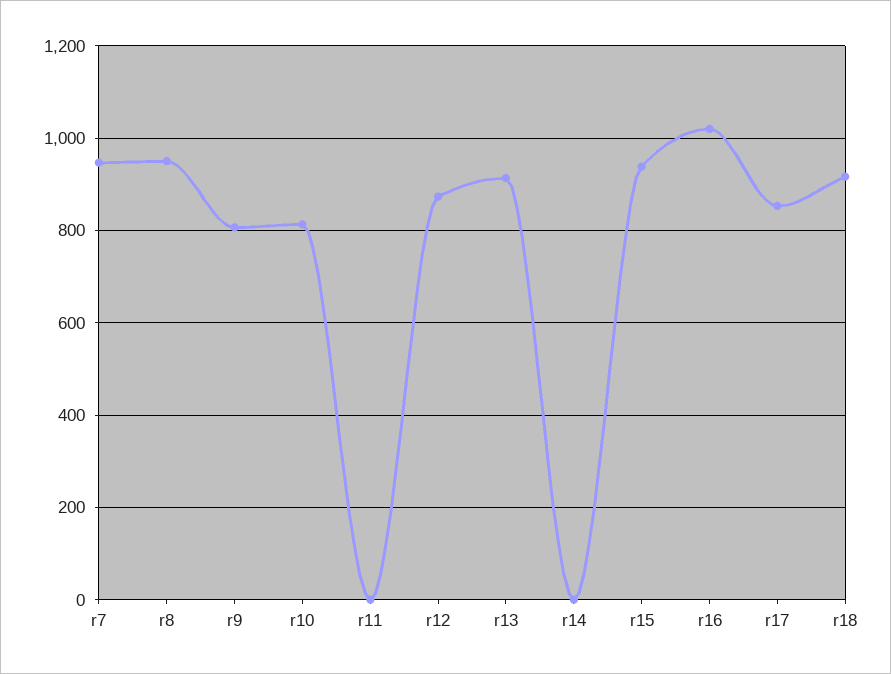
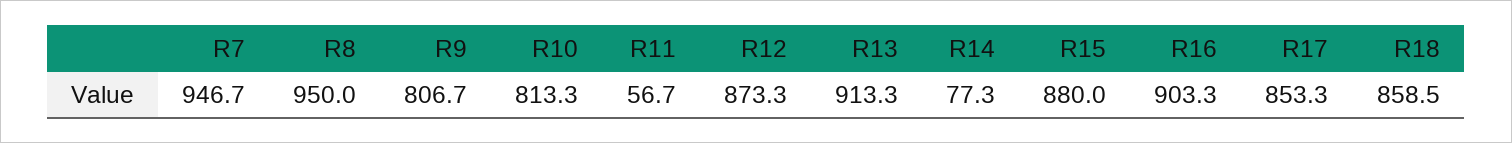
r11: 0 -> 56.7
r14: 0 -> 77.3
r15: 940 -> 880
r16: 1020 -> 903.3
r18: 920 -> 858.5

